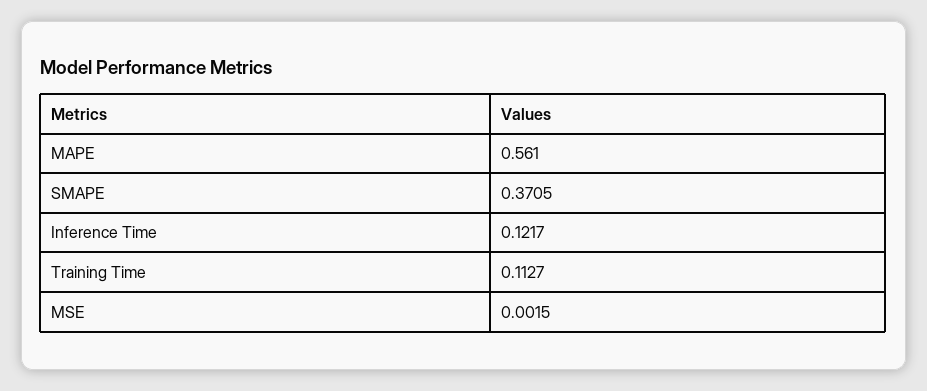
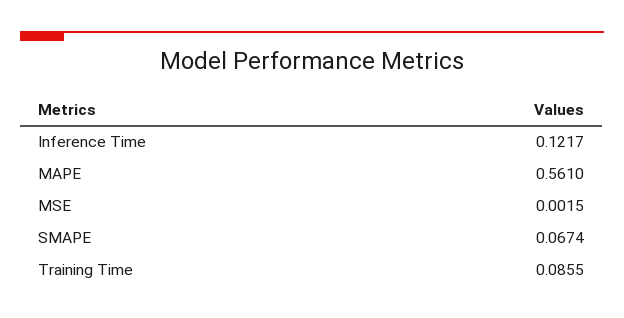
SMAPE: 0.3705 -> 0.0674
Training Time: 0.1127 -> 0.0855

